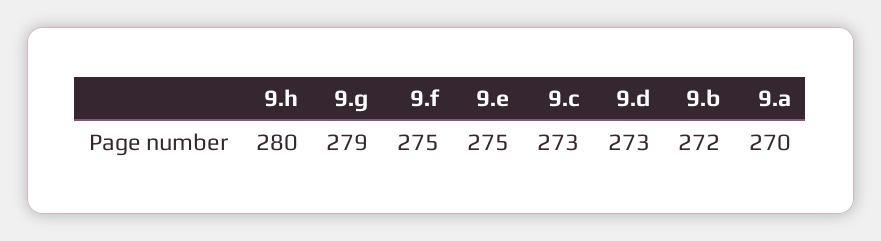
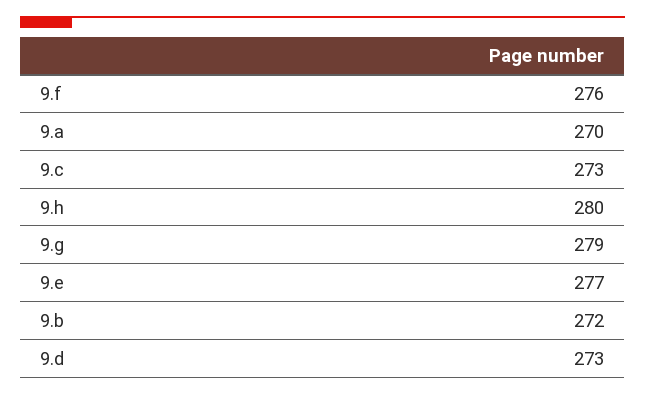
9.f: 275 -> 276
9.e: 275 -> 277

